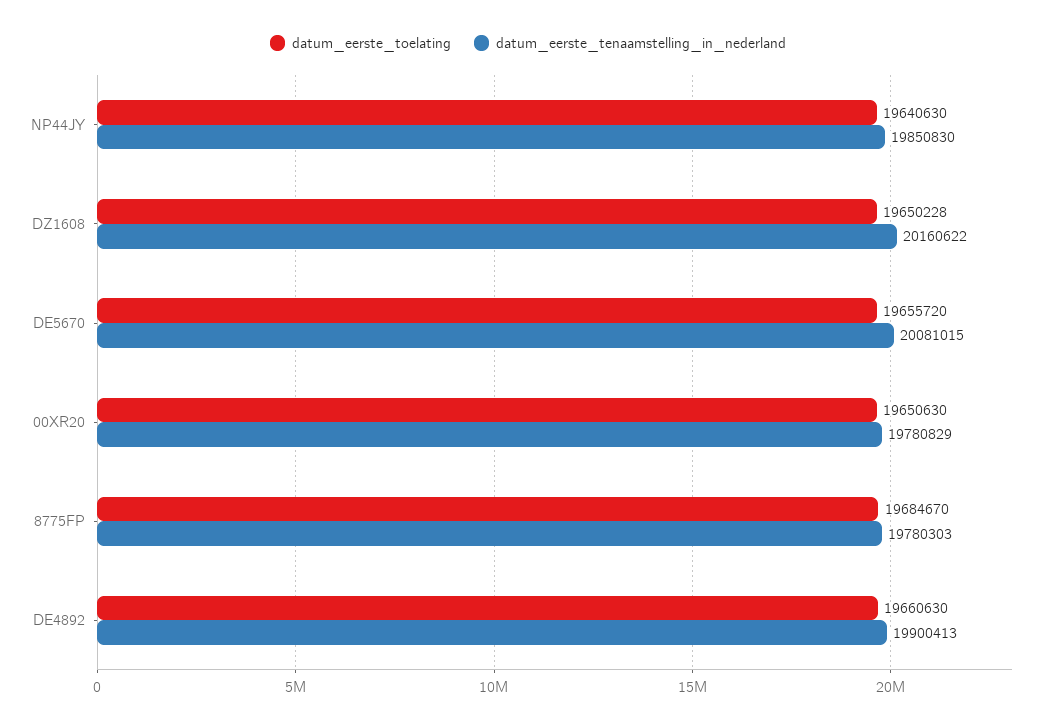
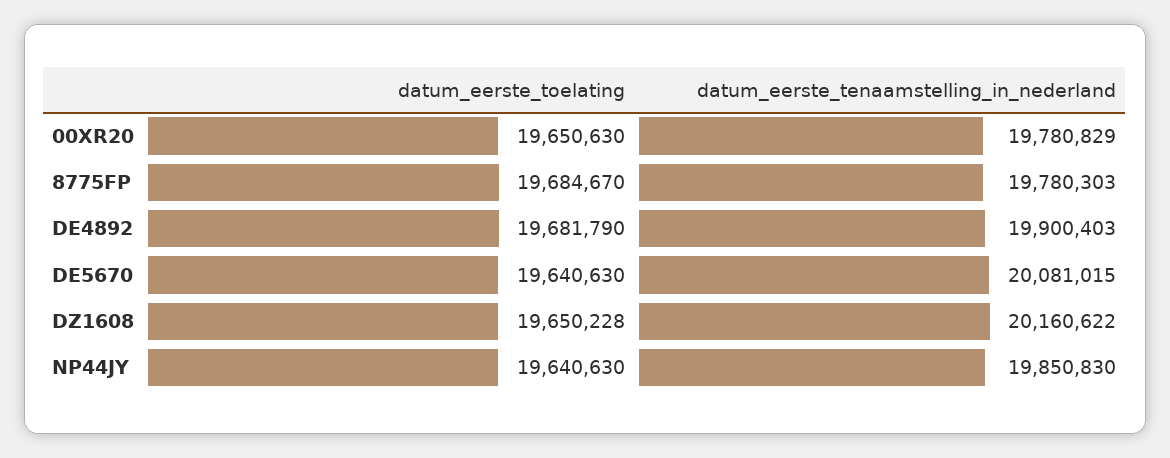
datum_eerste_toelating, DE5670: 19655720 -> 19640630
datum_eerste_toelating, DE4892: 19660630 -> 19681790
datum_eerste_tenaamstelling_in_nederland, DE4892: 19900413 -> 19900403

